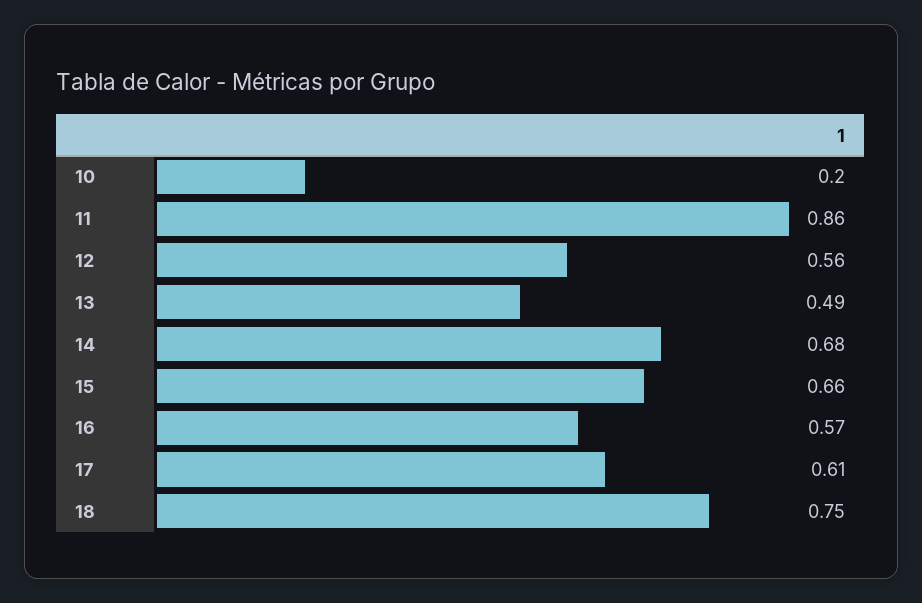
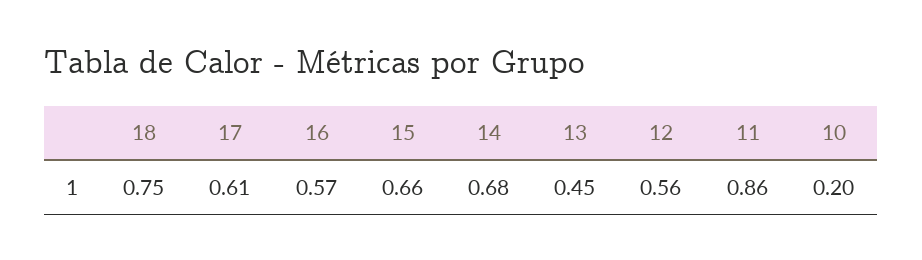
13: 0.49 -> 0.45

